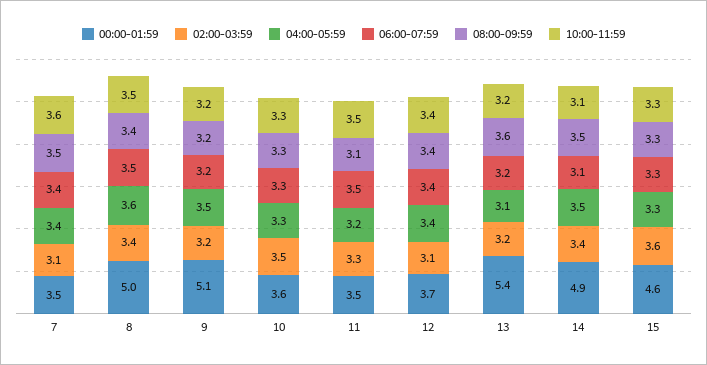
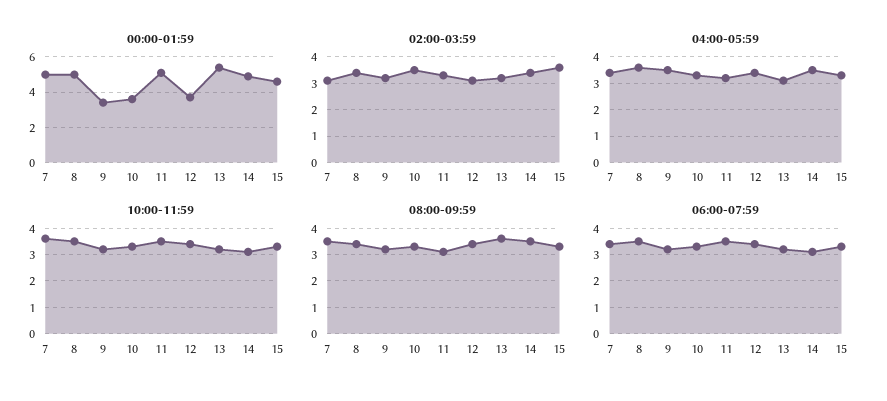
00:00-01:59, 7: 3.5 -> 5
00:00-01:59, 9: 5.1 -> 3.5
00:00-01:59, 11: 3.5 -> 5

